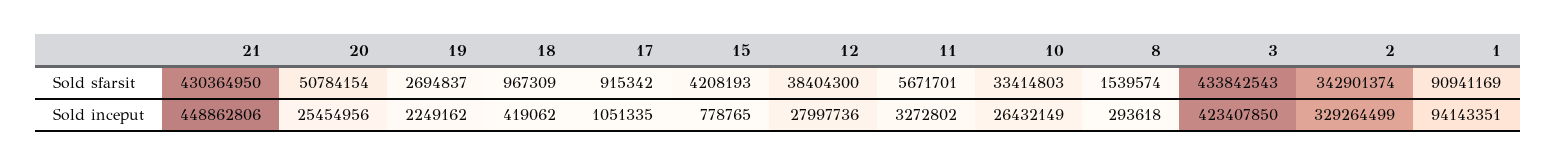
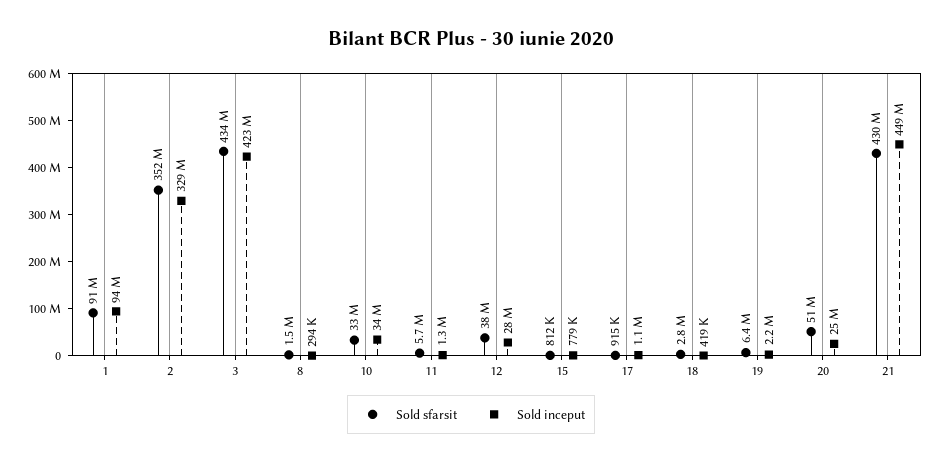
Sold sfarsit, 19: 2694837 -> 6400000
Sold sfarsit, 18: 967309 -> 2800000
Sold sfarsit, 15: 4208193 -> 812000
Sold sfarsit, 2: 342901374 -> 352000000
Sold inceput, 11: 3272802 -> 1300000
Sold inceput, 10: 26432149 -> 34000000

